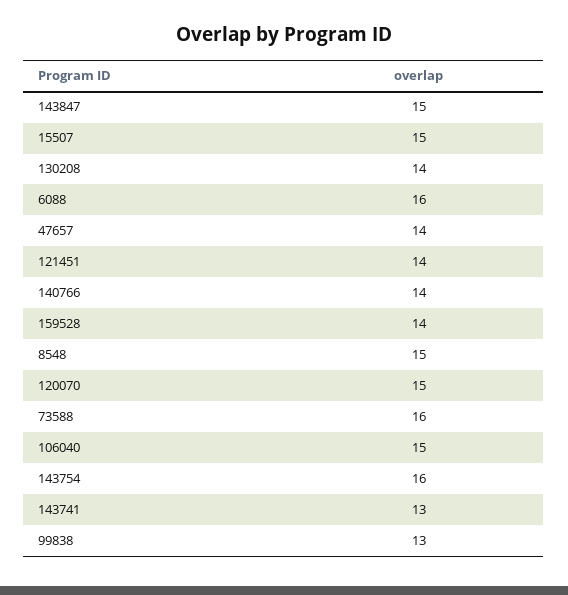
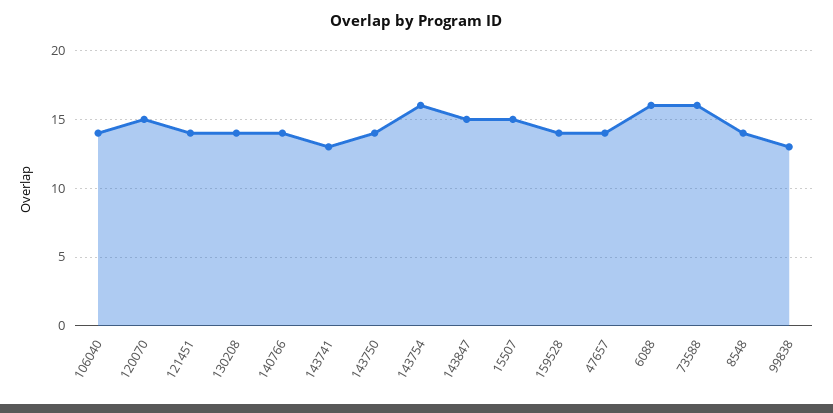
8548: 15 -> 14
106040: 15 -> 14
143750: none -> 14

